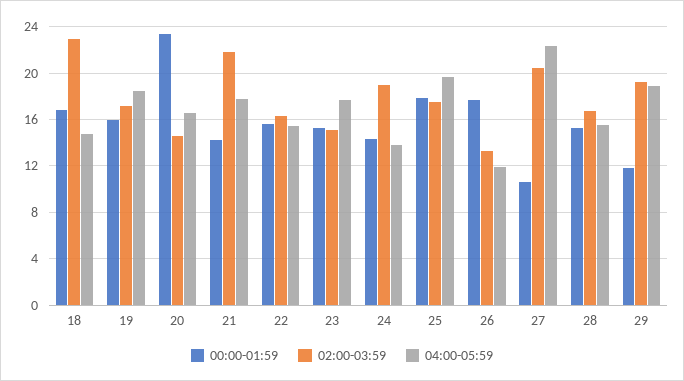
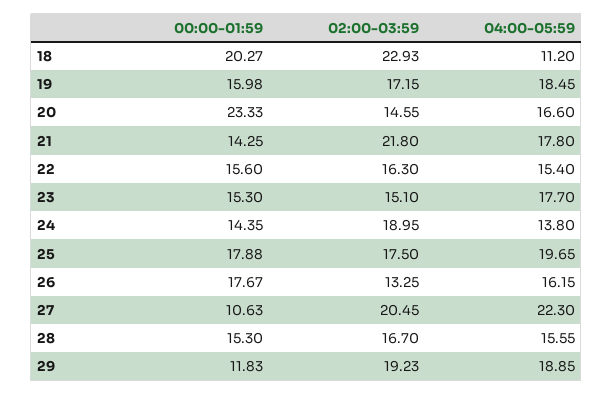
00:00-01:59, 18: 17 -> 20.27
04:00-05:59, 18: 15 -> 11.2
04:00-05:59, 26: 12 -> 16.15

